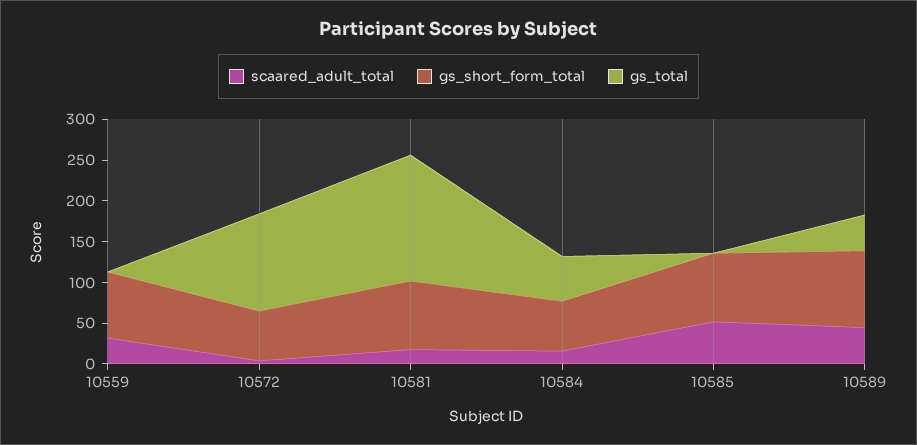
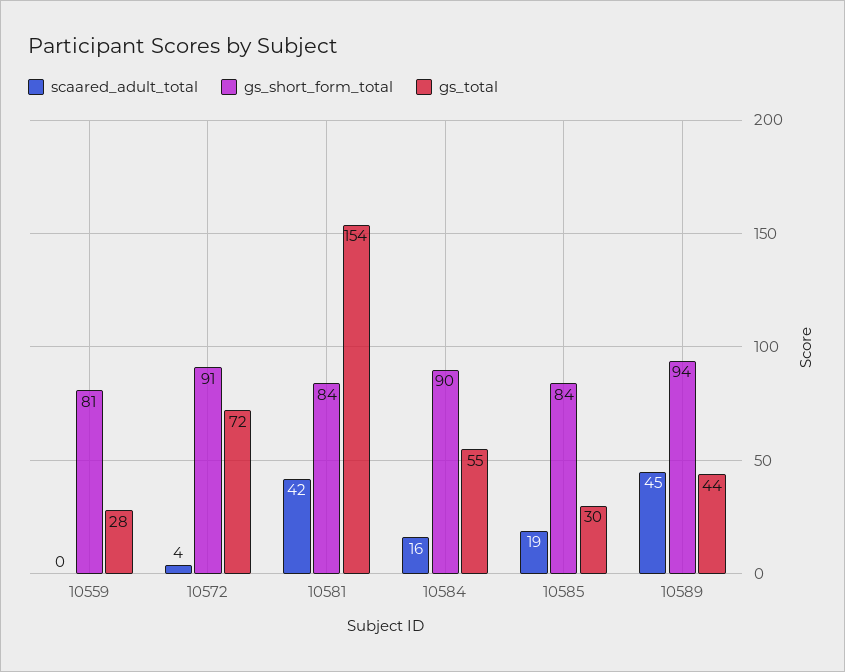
scaared_adult_total, 10559: 30 -> 0
gs_total, 10559: 0 -> 28
gs_short_form_total, 10572: 60 -> 91
gs_total, 10572: 120 -> 72
scaared_adult_total, 10581: 20 -> 42
gs_short_form_total, 10584: 60 -> 90
scaared_adult_total, 10585: 50 -> 19
gs_total, 10585: 0 -> 30

